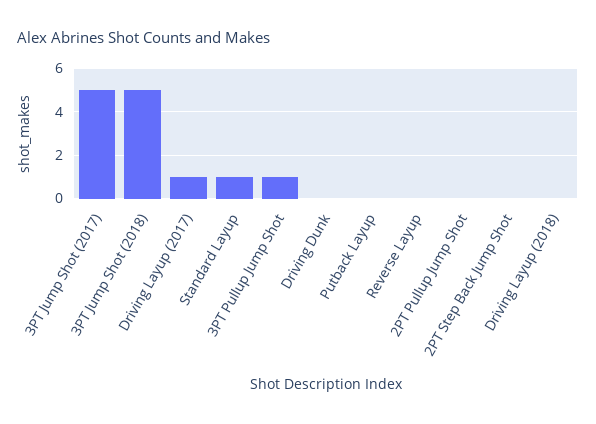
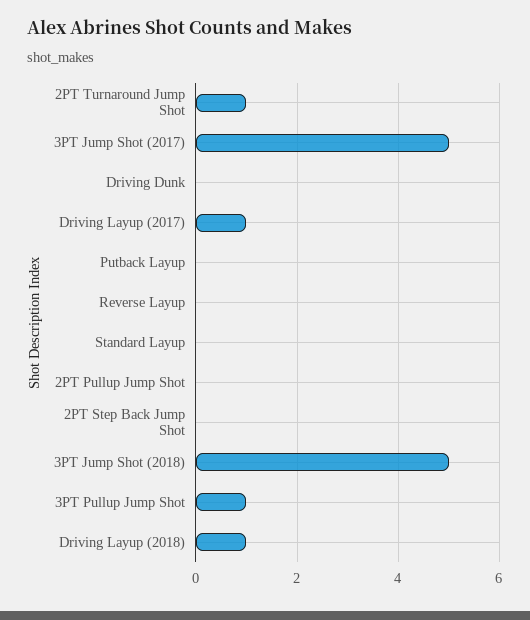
Standard Layup: 1 -> 0
Driving Layup (2018): 0 -> 1
2PT Turnaround Jump Shot: none -> 1

